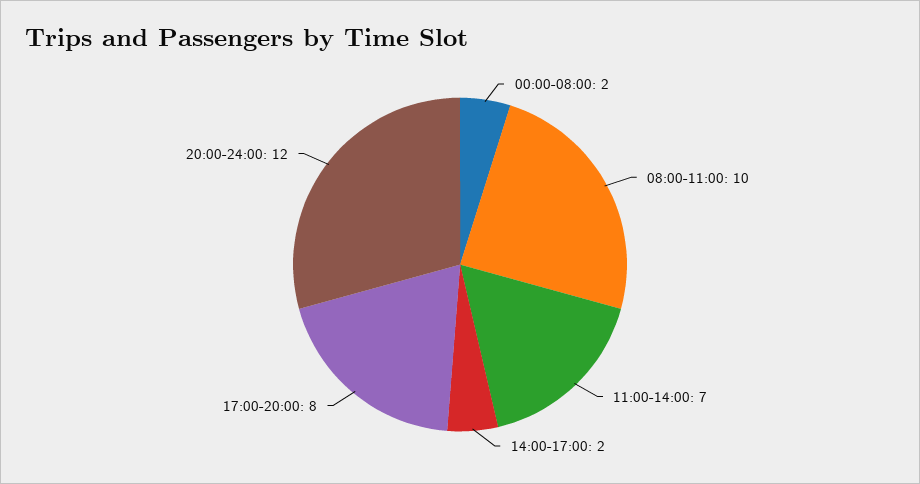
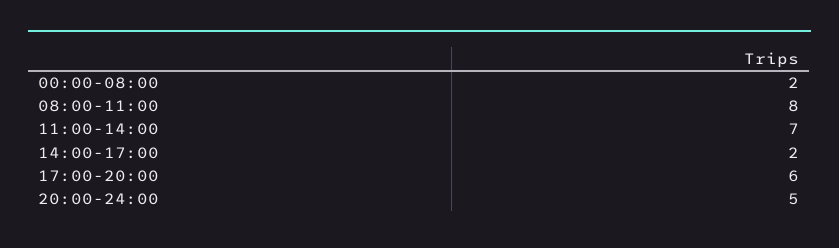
08:00-11:00: 10 -> 8
17:00-20:00: 8 -> 6
20:00-24:00: 12 -> 5

